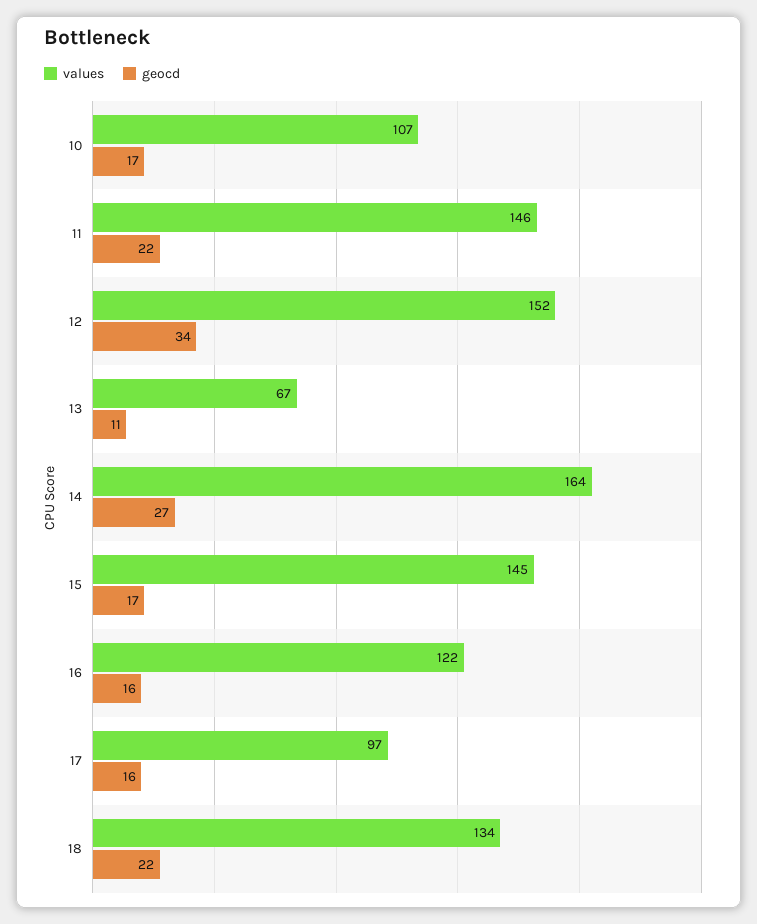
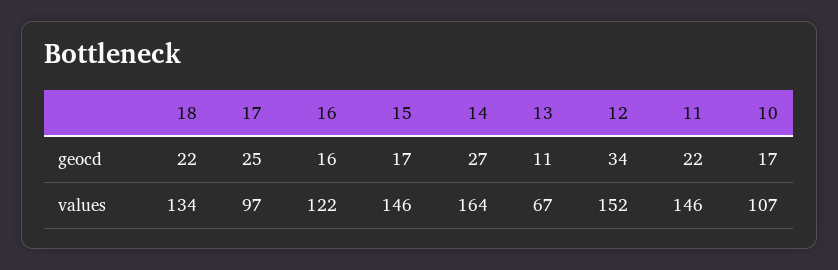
values, 15: 145 -> 146
geocd, 17: 16 -> 25

